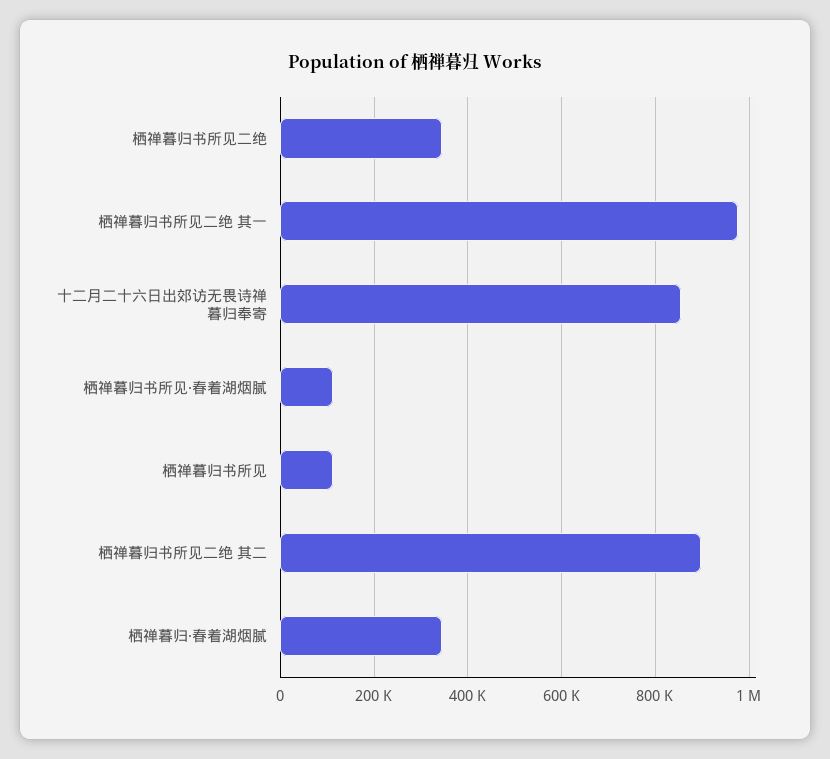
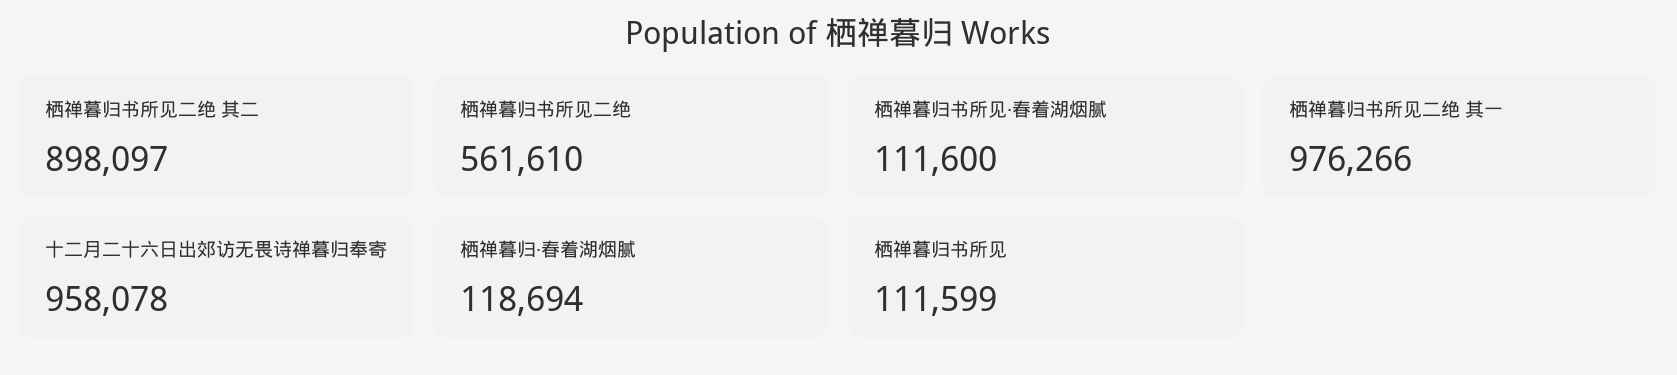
栖禅暮归书所见二绝: 340000 -> 561610
十二月二十六日出郊访无畏诗禅暮归奉寄: 860000 -> 958078
栖禅暮归·春着湖烟腻: 340000 -> 118694

